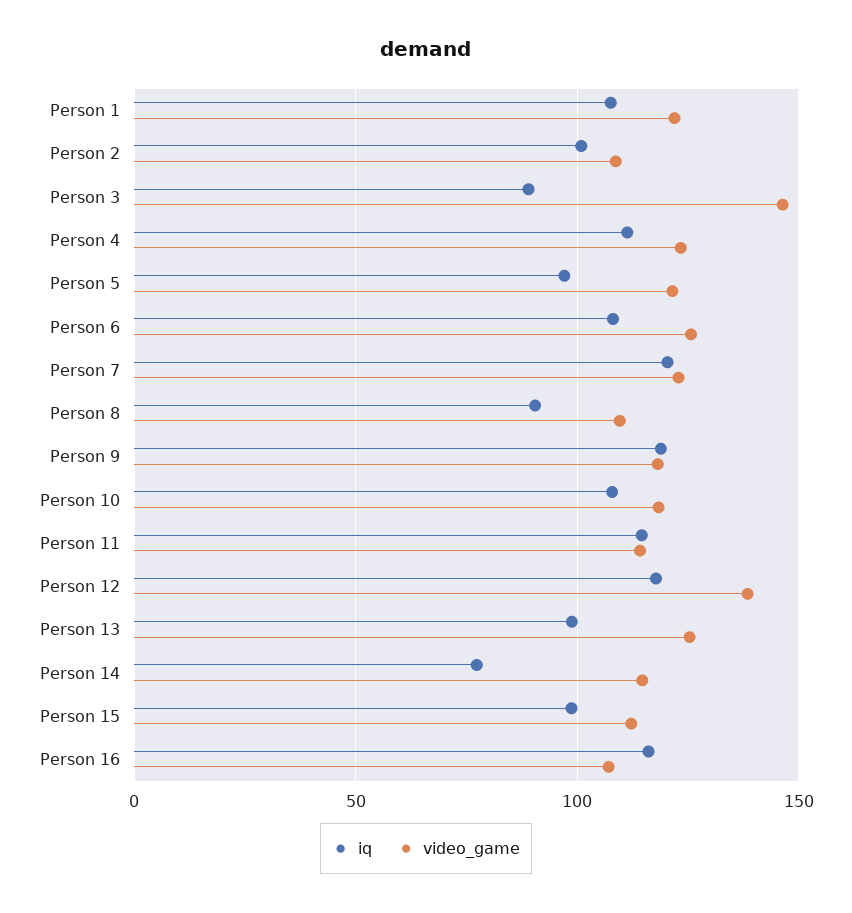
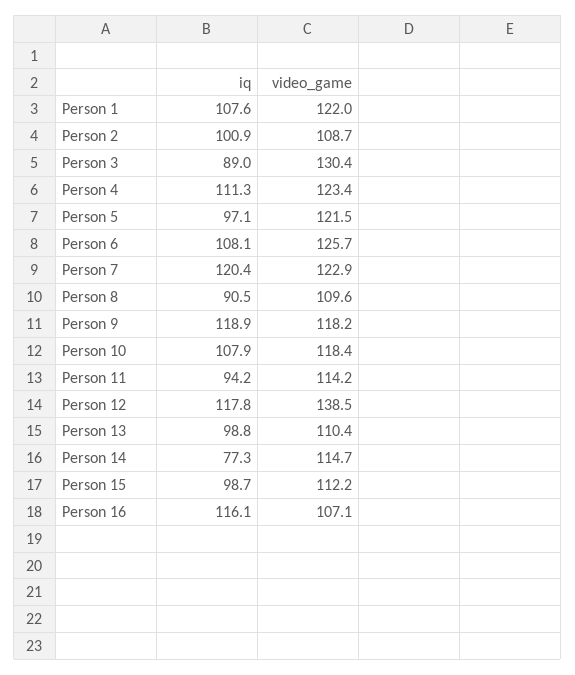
video_game, Person 3: 145 -> 130.4
iq, Person 11: 115 -> 94.2
video_game, Person 13: 125 -> 110.4

